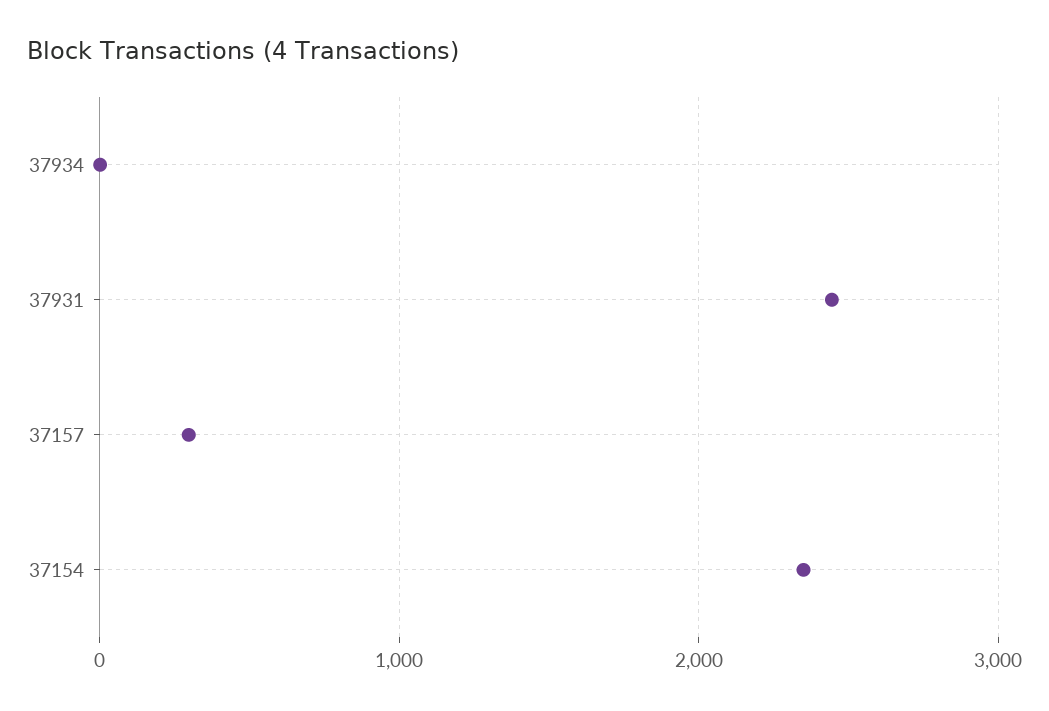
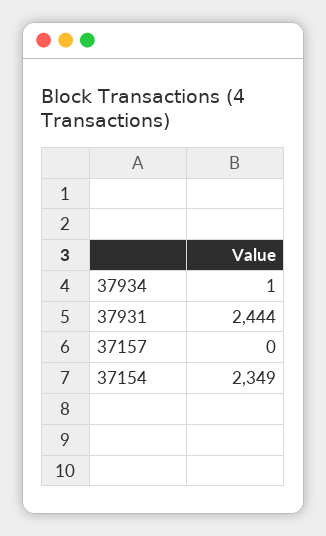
37157: 300 -> 0

